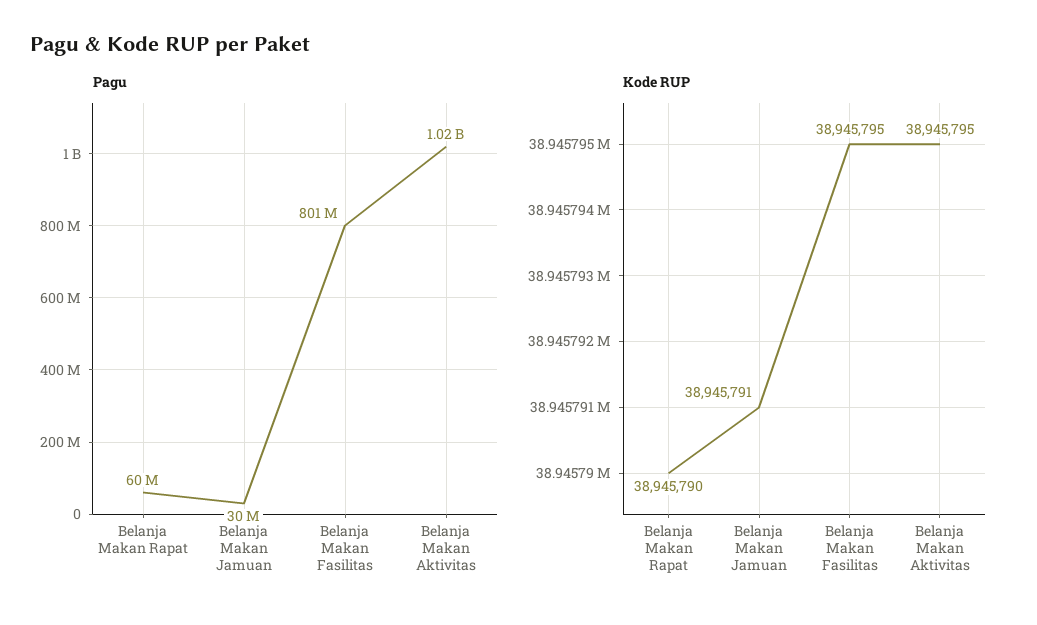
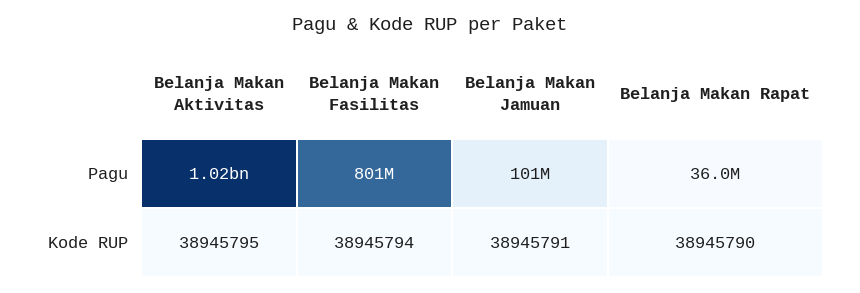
Pagu, Belanja Makan Rapat: 60000000 -> 36000000
Pagu, Belanja Makan Jamuan: 30000000 -> 101000000
Kode RUP, Belanja Makan Fasilitas: 38945795 -> 38945794

